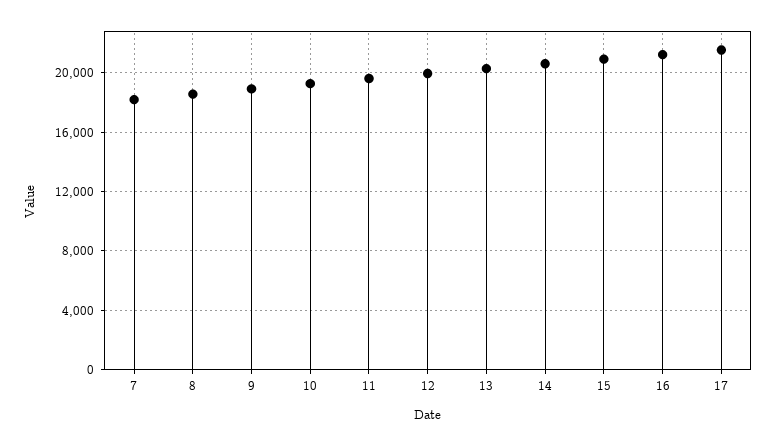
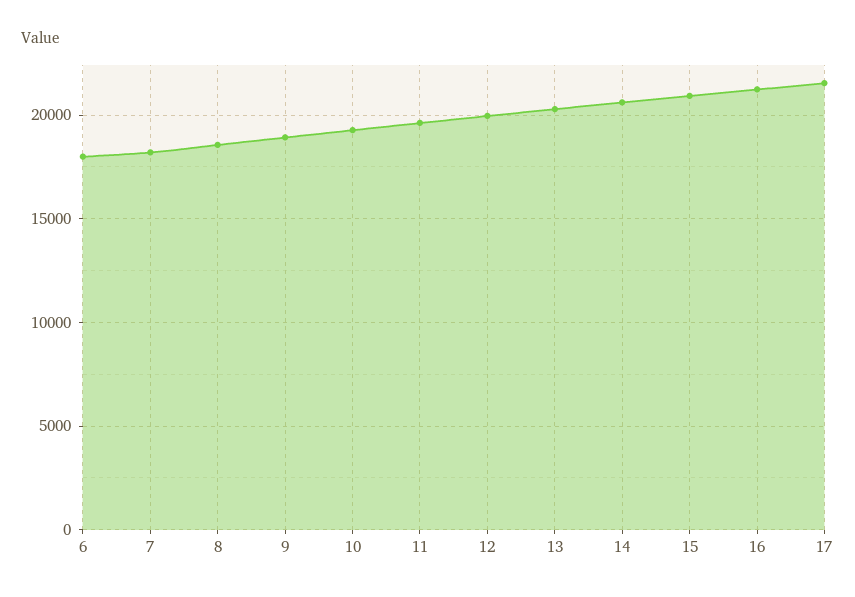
6: none -> 18000

